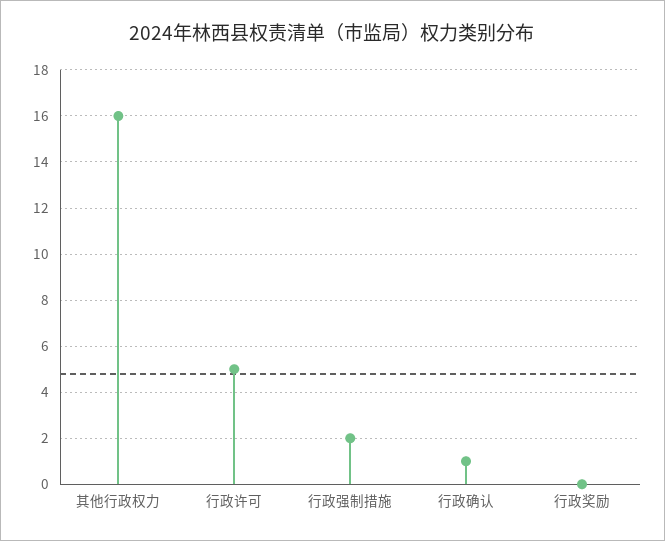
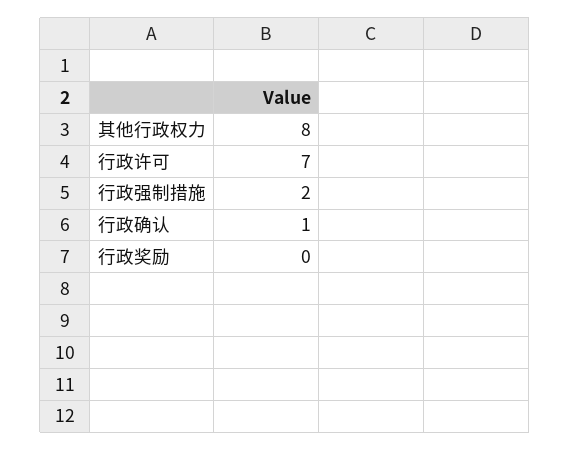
其他行政权力: 16 -> 8
行政许可: 5 -> 7

